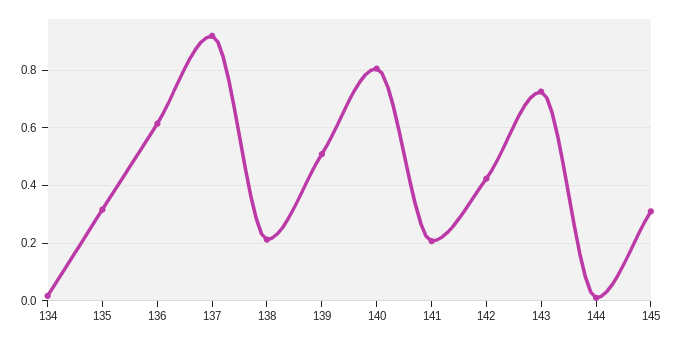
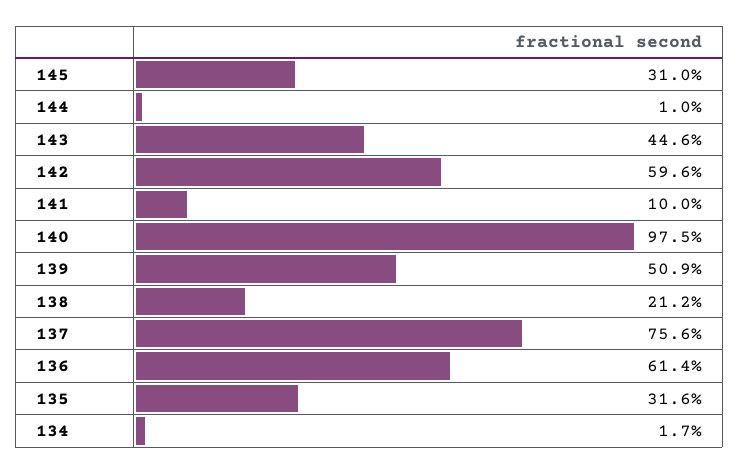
137: 0.925 -> 0.756
140: 0.8 -> 0.975
141: 0.2 -> 0.1
142: 0.425 -> 0.596
143: 0.725 -> 0.446

